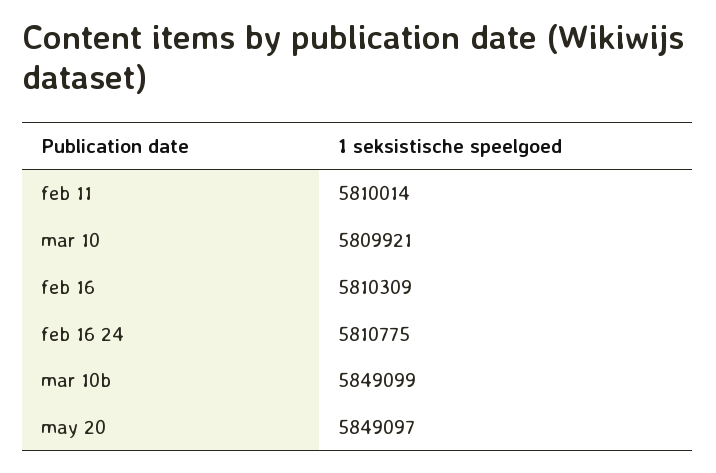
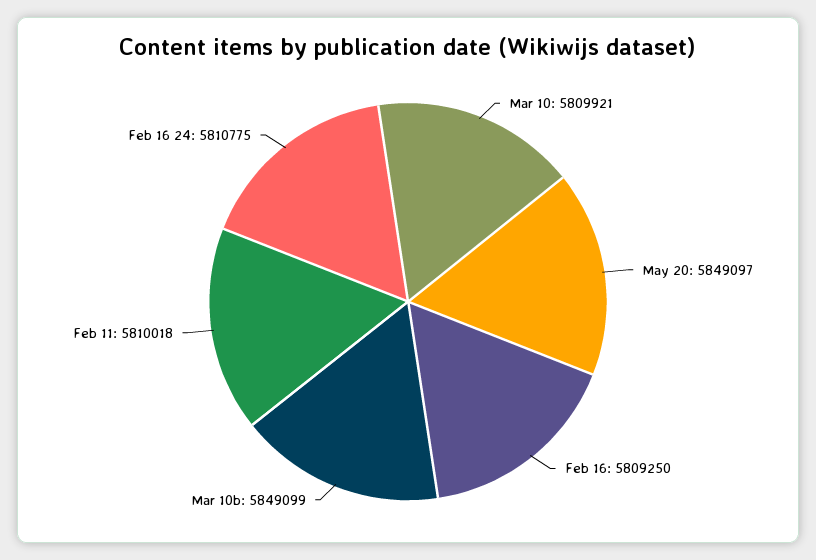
feb 11: 5810014 -> 5810018
feb 16: 5810309 -> 5809250

